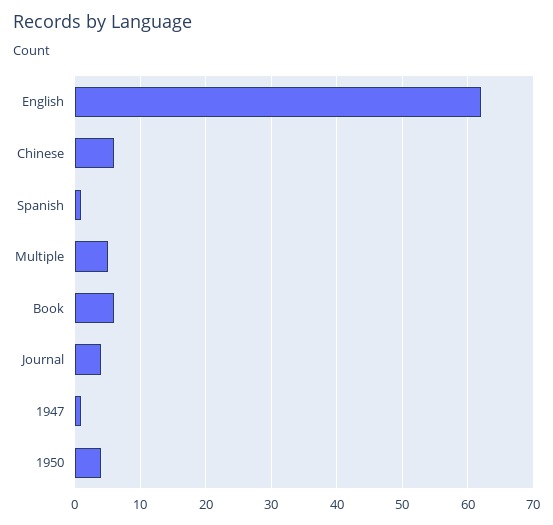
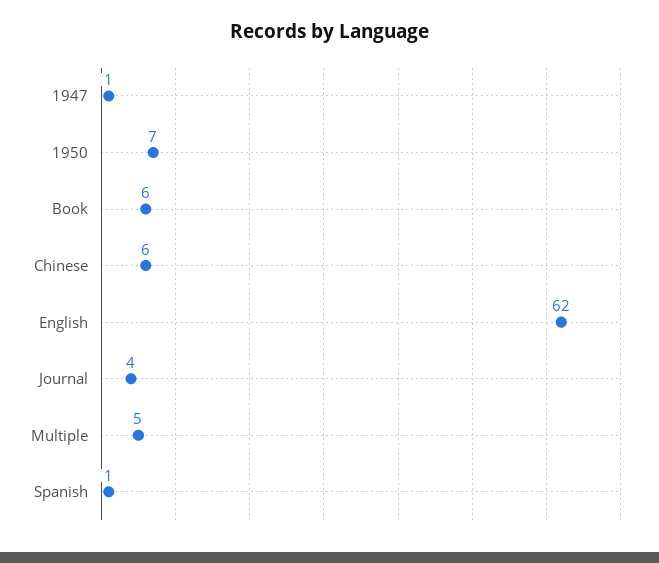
1950: 4 -> 7

